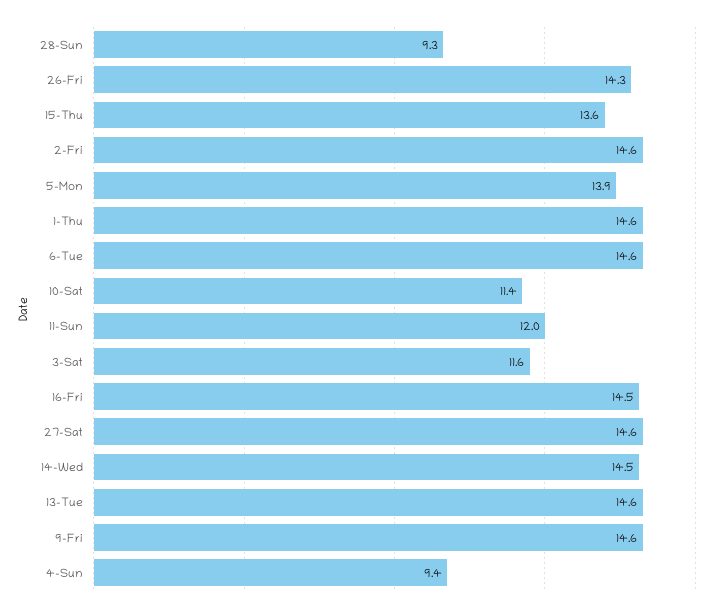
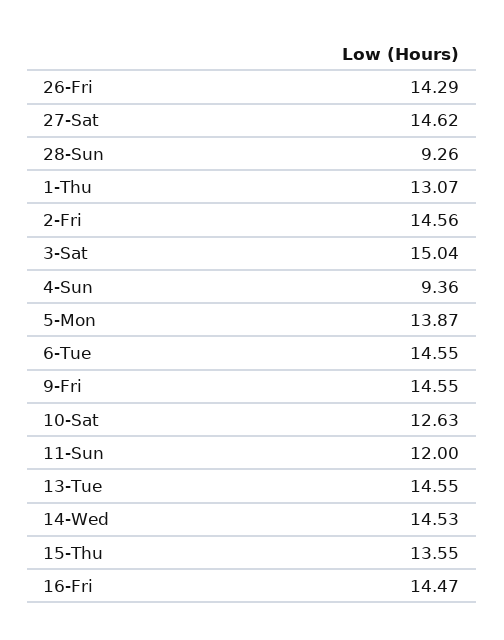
1-Thu: 14.6 -> 13.07
10-Sat: 11.4 -> 12.63
3-Sat: 11.6 -> 15.04

